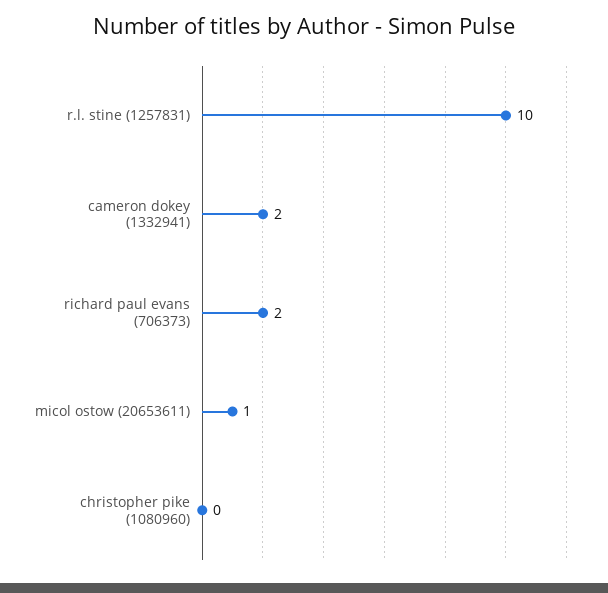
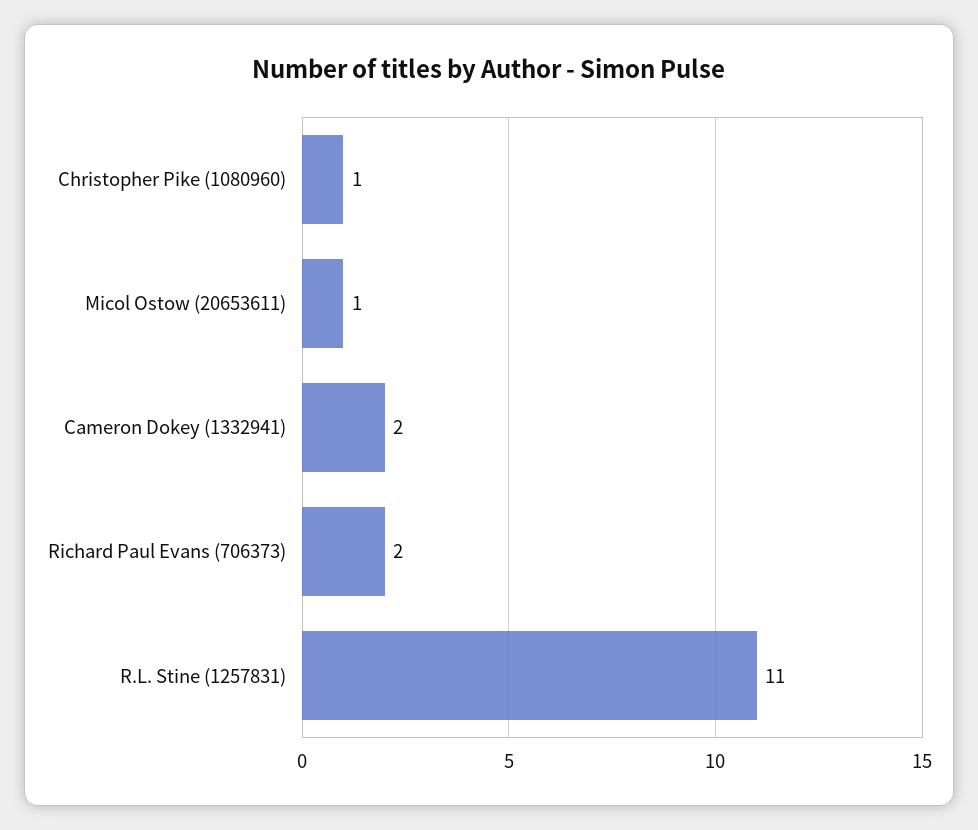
r.l. stine (1257831): 10 -> 11
christopher pike (1080960): 0 -> 1

